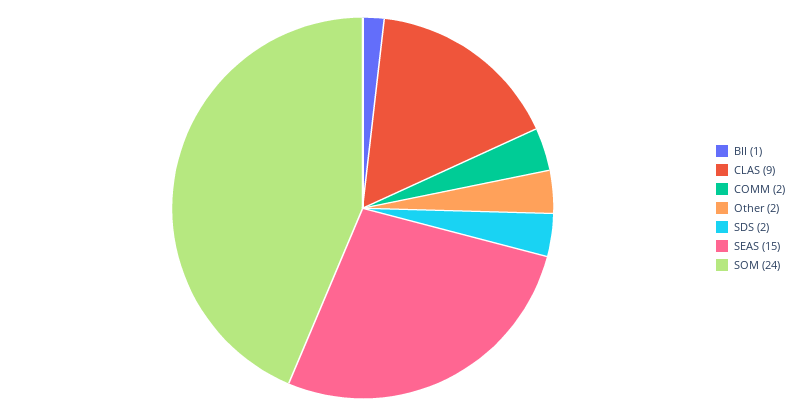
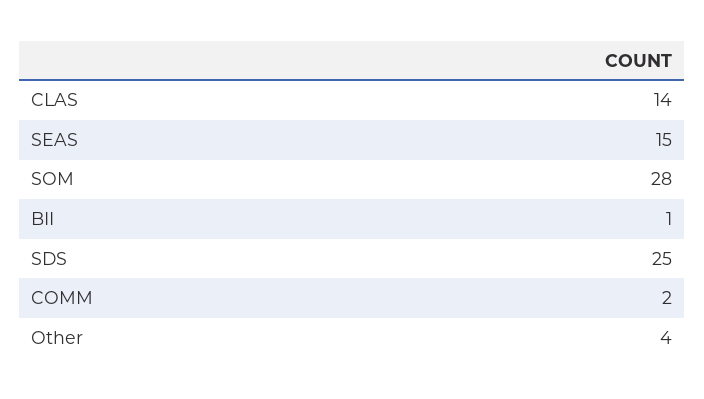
CLAS: 9 -> 14
Other: 2 -> 4
SDS: 2 -> 25
SOM: 24 -> 28

